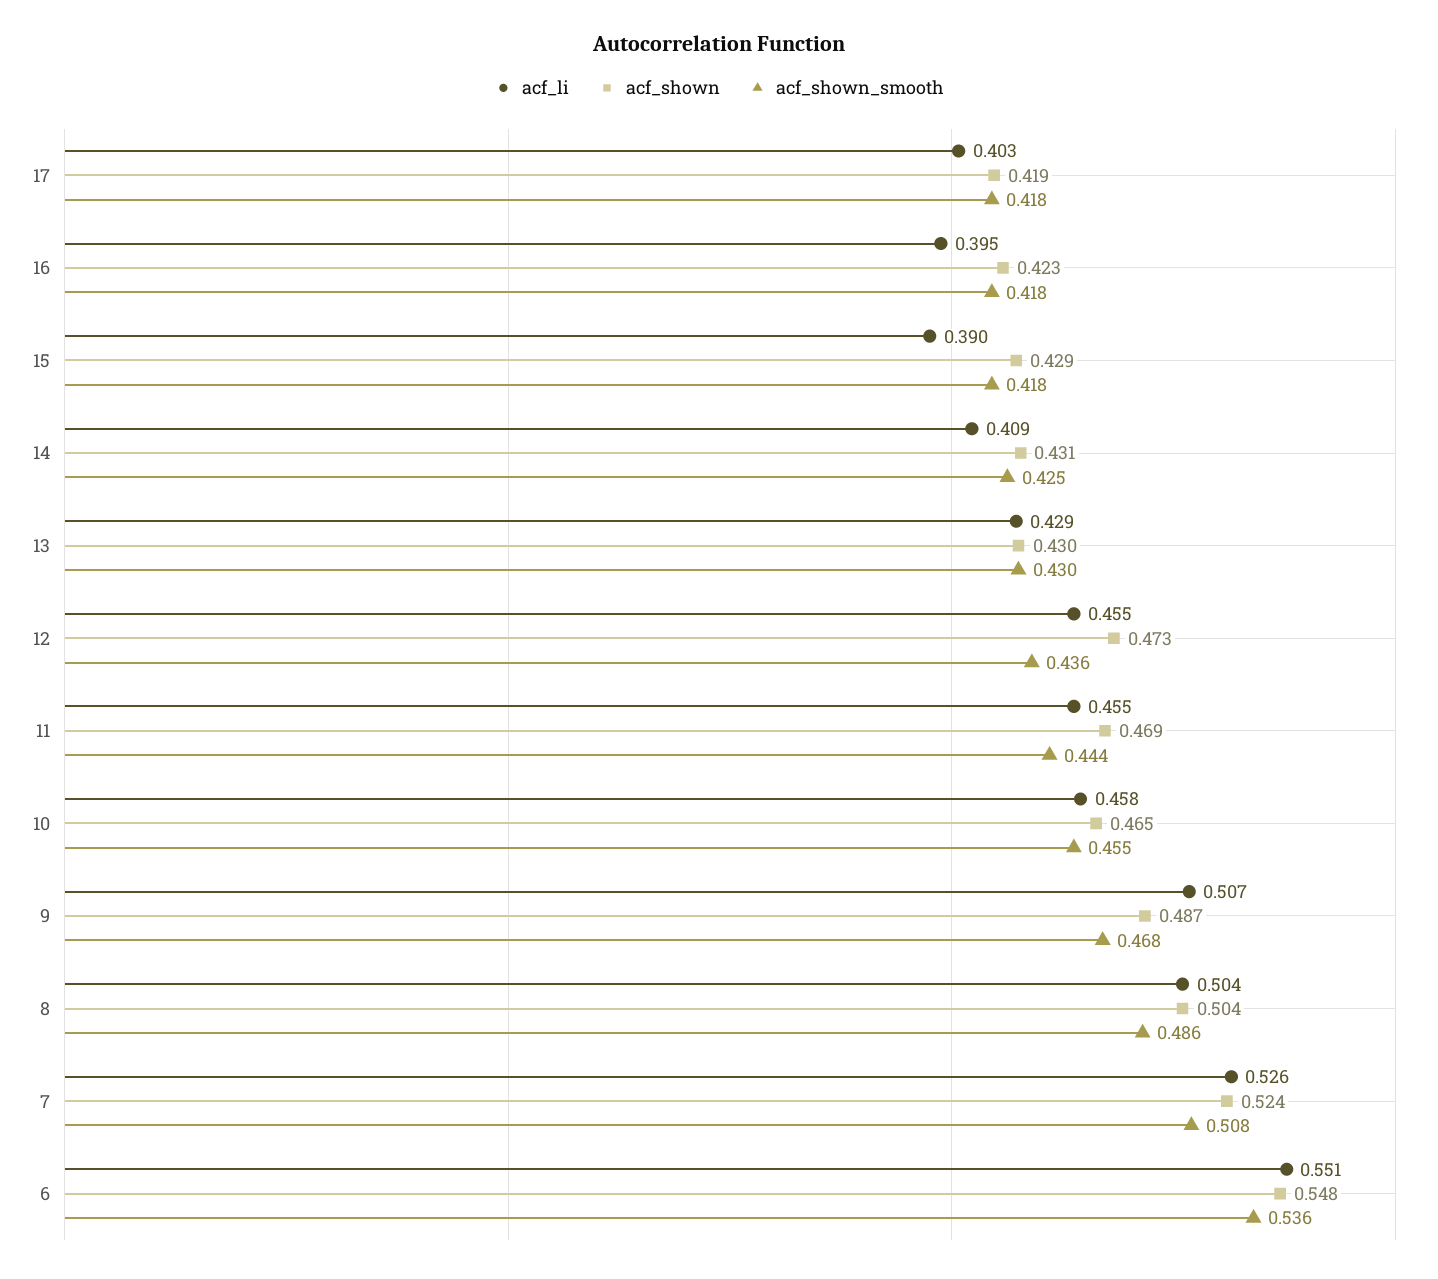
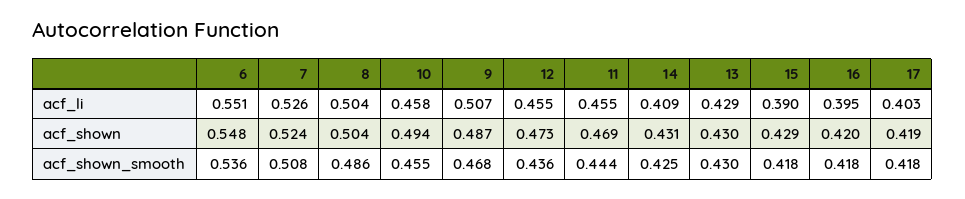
acf_shown, 16: 0.423 -> 0.42
acf_shown, 10: 0.465 -> 0.494

